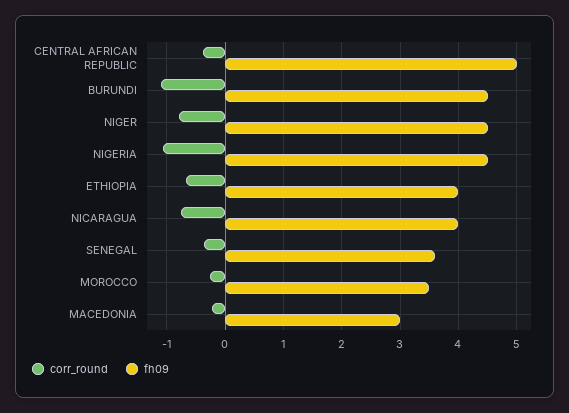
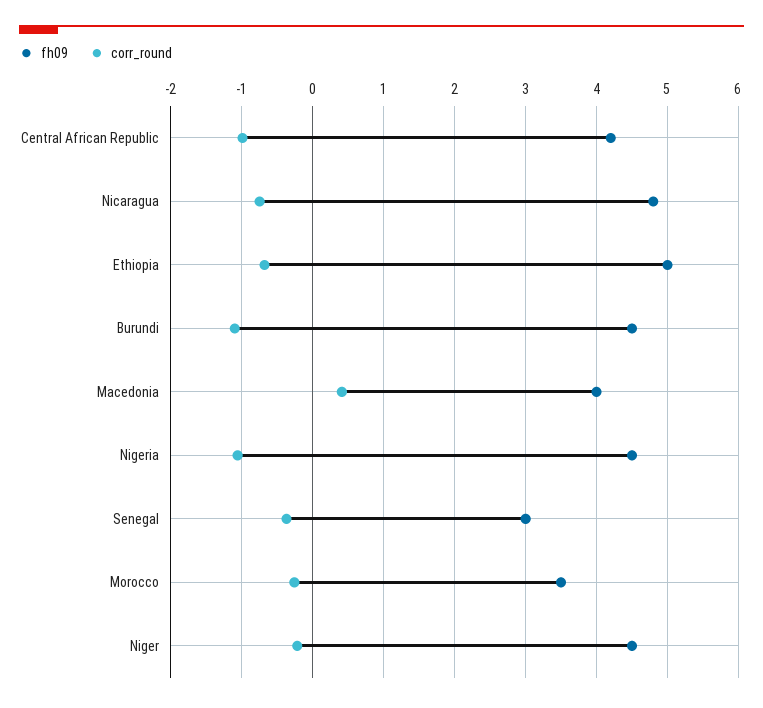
corr_round, CENTRAL AFRICAN REPUBLIC: -0.4 -> -1
fh09, CENTRAL AFRICAN REPUBLIC: 5 -> 4.2
corr_round, NIGER: -0.8 -> -0.2
fh09, ETHIOPIA: 4 -> 5
fh09, NICARAGUA: 4 -> 4.8
fh09, SENEGAL: 3.6 -> 3
corr_round, MACEDONIA: -0.2 -> 0.4
fh09, MACEDONIA: 3 -> 4

